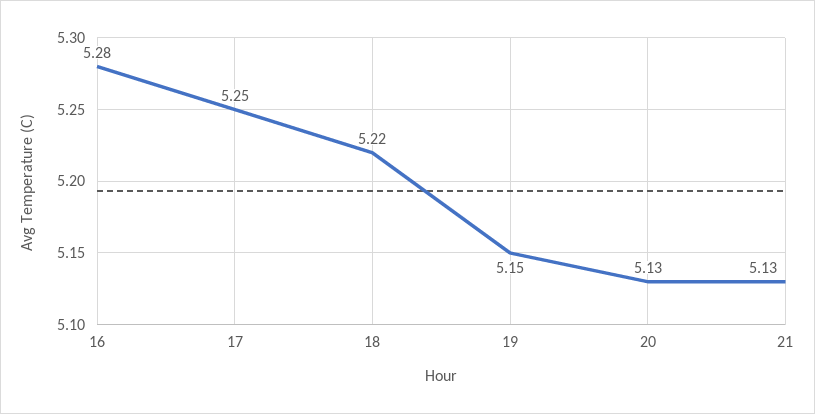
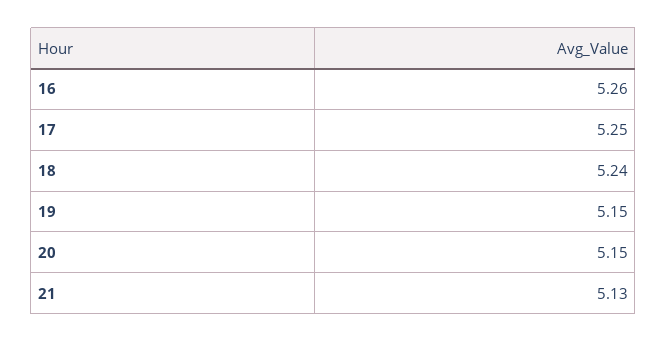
16: 5.28 -> 5.26
18: 5.22 -> 5.24
20: 5.13 -> 5.15

